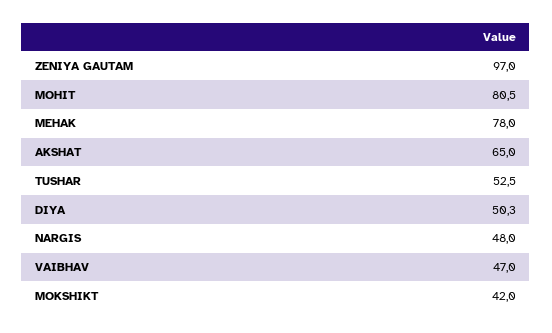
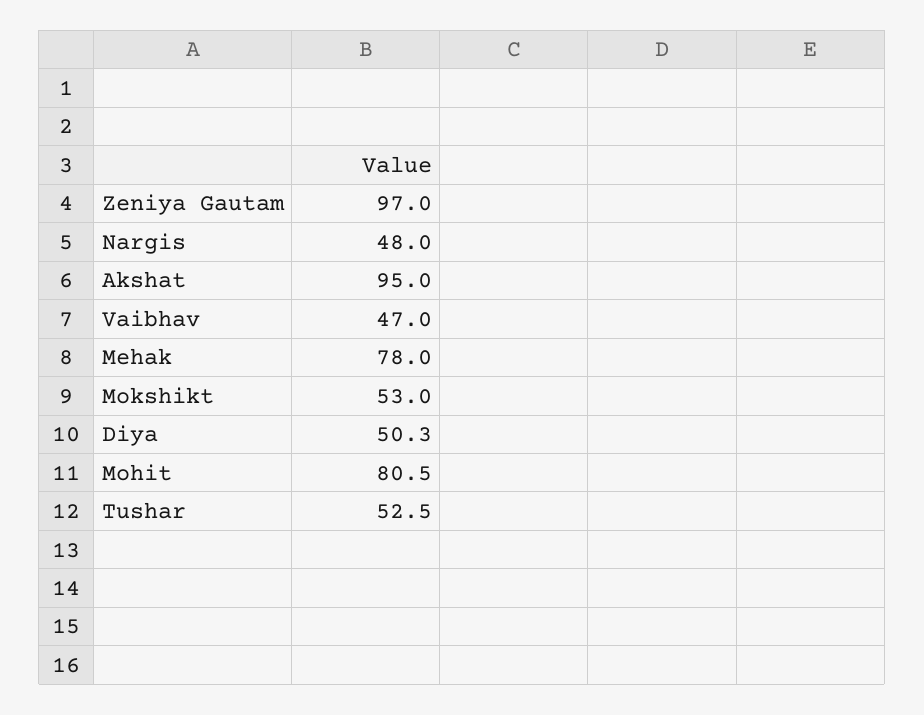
AKSHAT: 65 -> 95
MOKSHIKT: 42 -> 53

